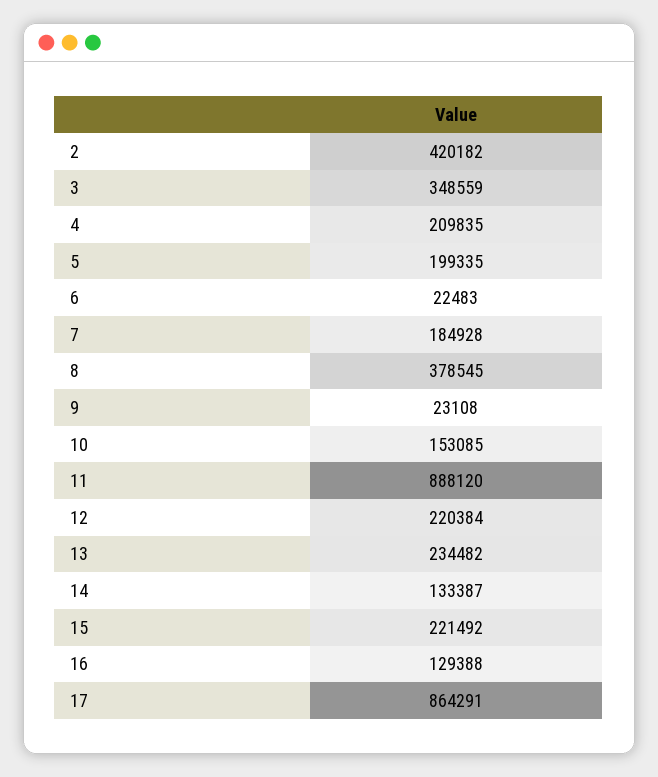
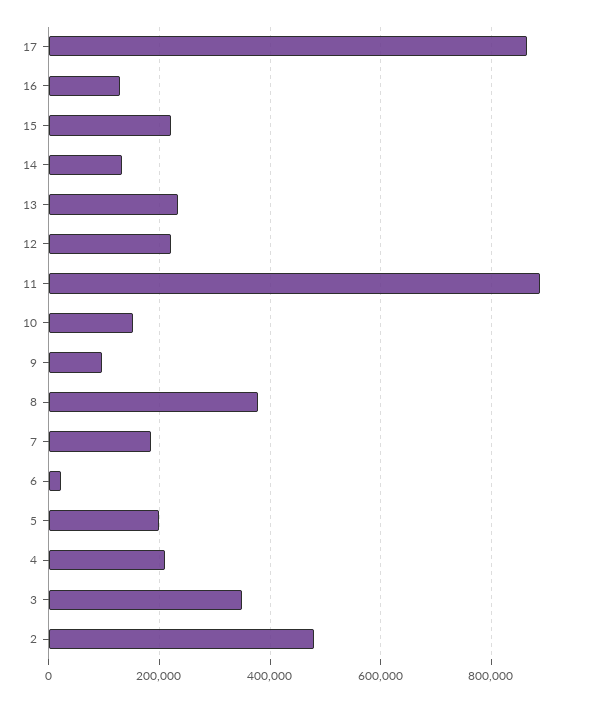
2: 420182 -> 480000
9: 23108 -> 100000

